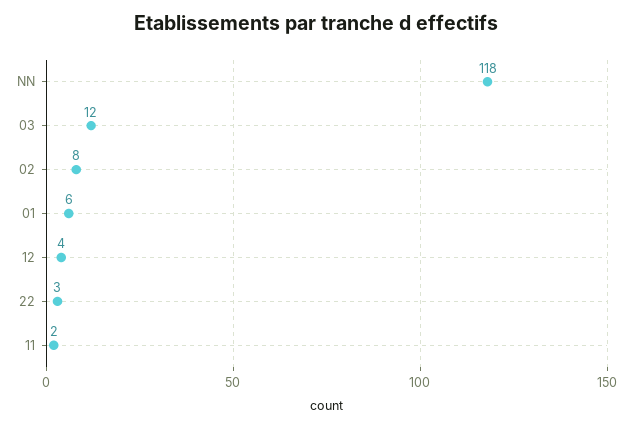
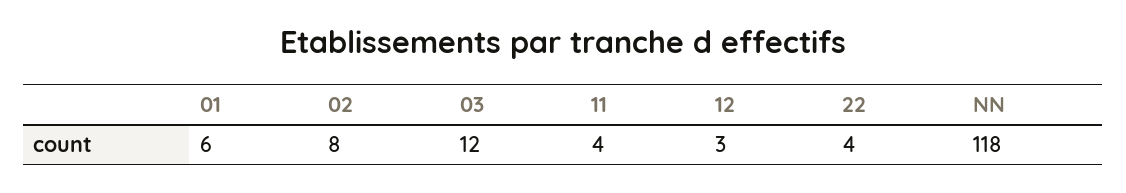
12: 4 -> 3
22: 3 -> 4
11: 2 -> 4

